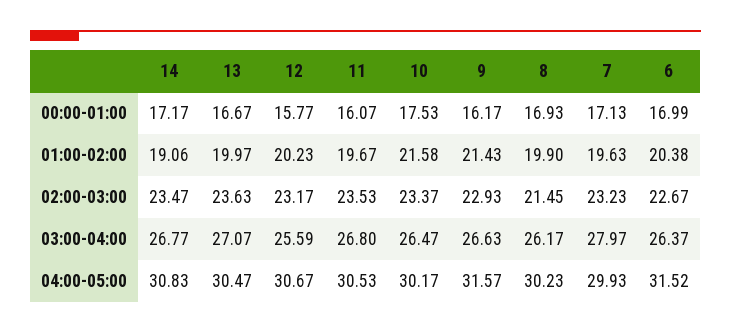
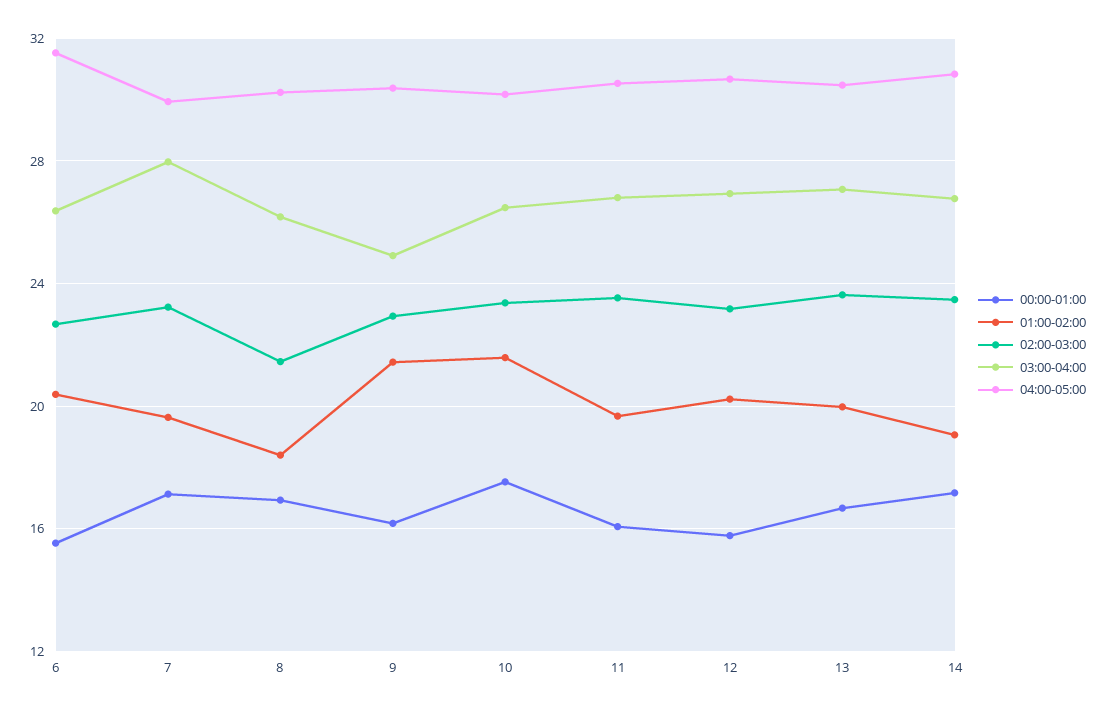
00:00-01:00, 6: 16.99 -> 15.5
01:00-02:00, 8: 19.9 -> 18.5
03:00-04:00, 12: 25.59 -> 27
03:00-04:00, 9: 26.63 -> 25
04:00-05:00, 9: 31.57 -> 30.5

